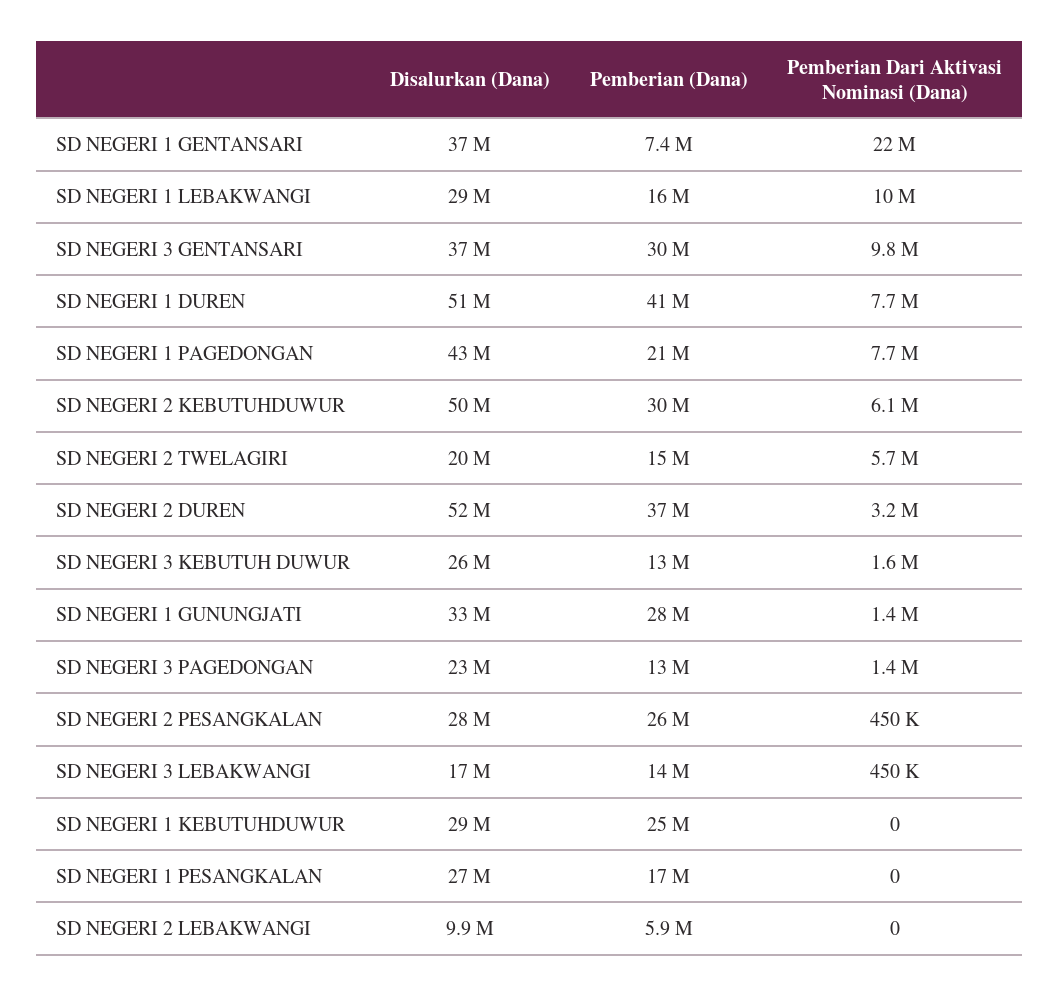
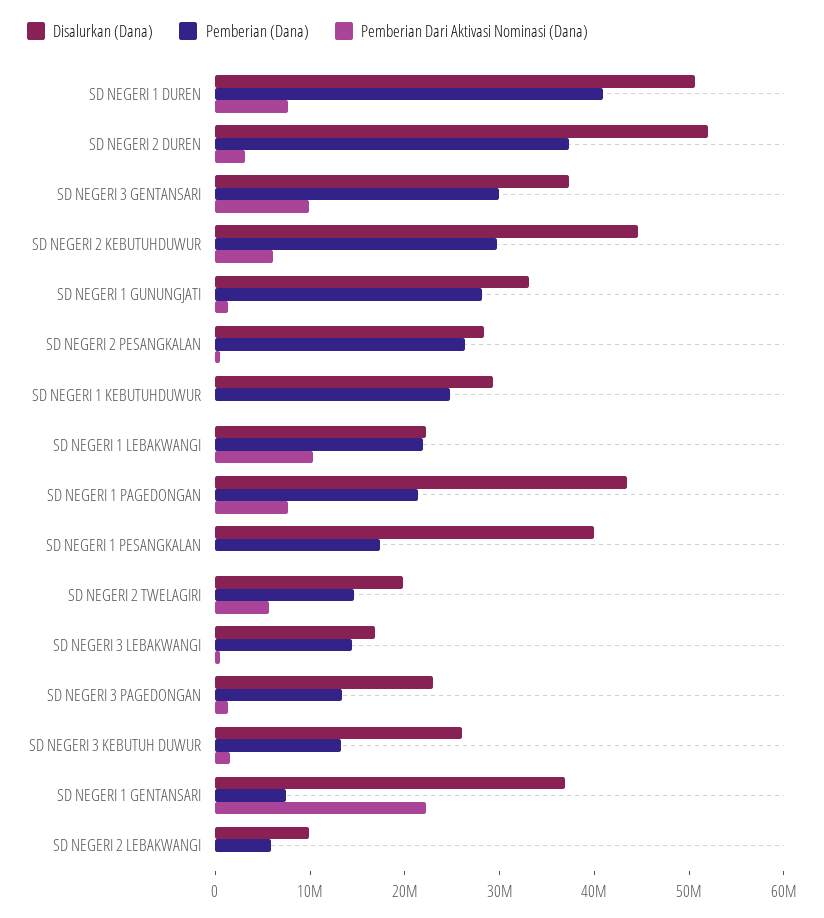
Disalurkan (Dana), SD NEGERI 1 LEBAKWANGI: 29000000 -> 22000000
Pemberian (Dana), SD NEGERI 1 LEBAKWANGI: 16000000 -> 22000000
Disalurkan (Dana), SD NEGERI 2 KEBUTUHDUWUR: 50000000 -> 44000000
Disalurkan (Dana), SD NEGERI 1 PESANGKALAN: 27000000 -> 40000000

